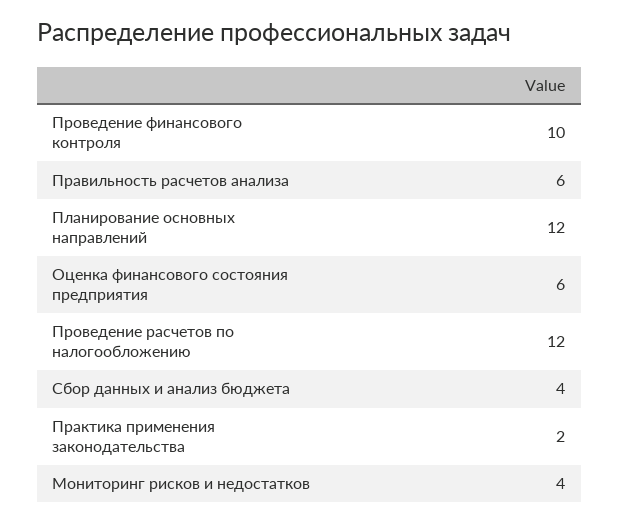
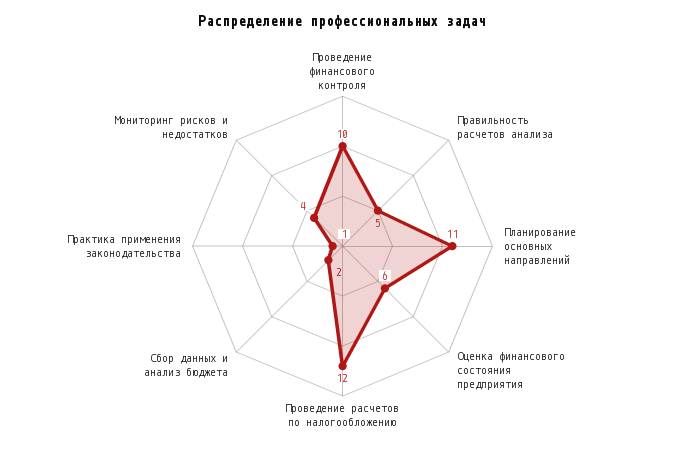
Правильность расчетов анализа: 6 -> 5
Планирование основных направлений: 12 -> 11
Сбор данных и анализ бюджета: 4 -> 2
Практика применения законодательства: 2 -> 1

